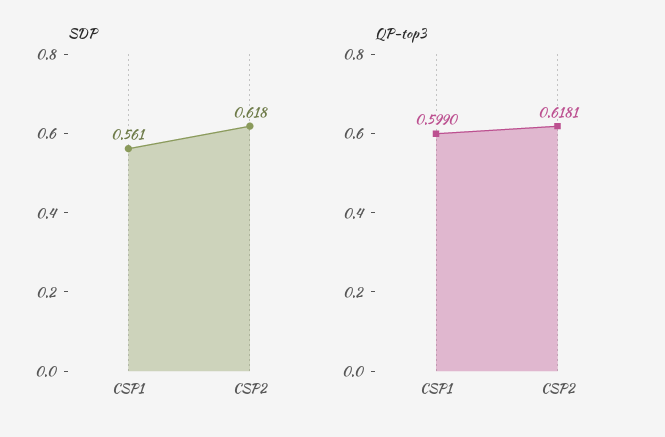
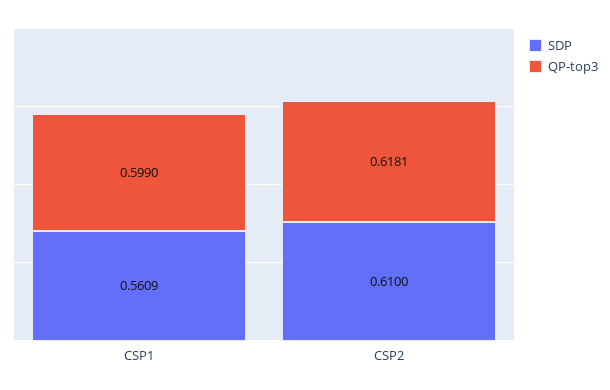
SDP, CSP2: 0.618 -> 0.61

